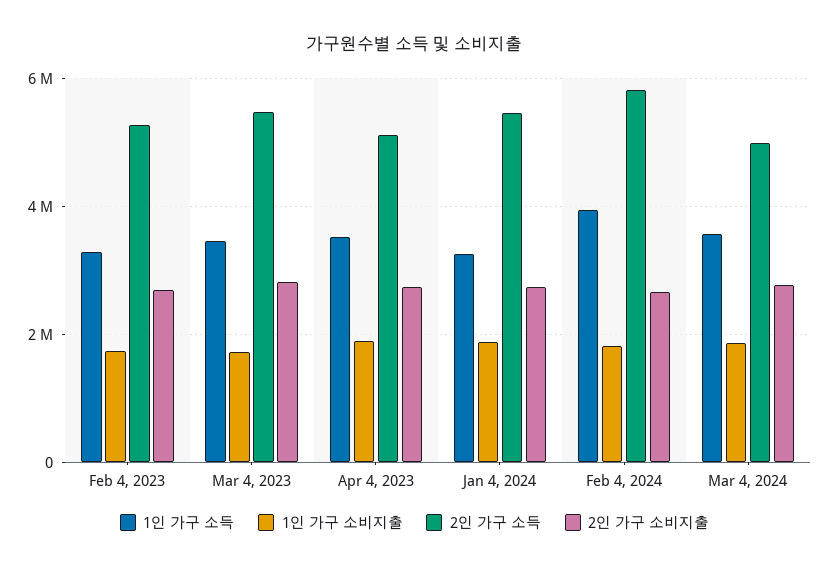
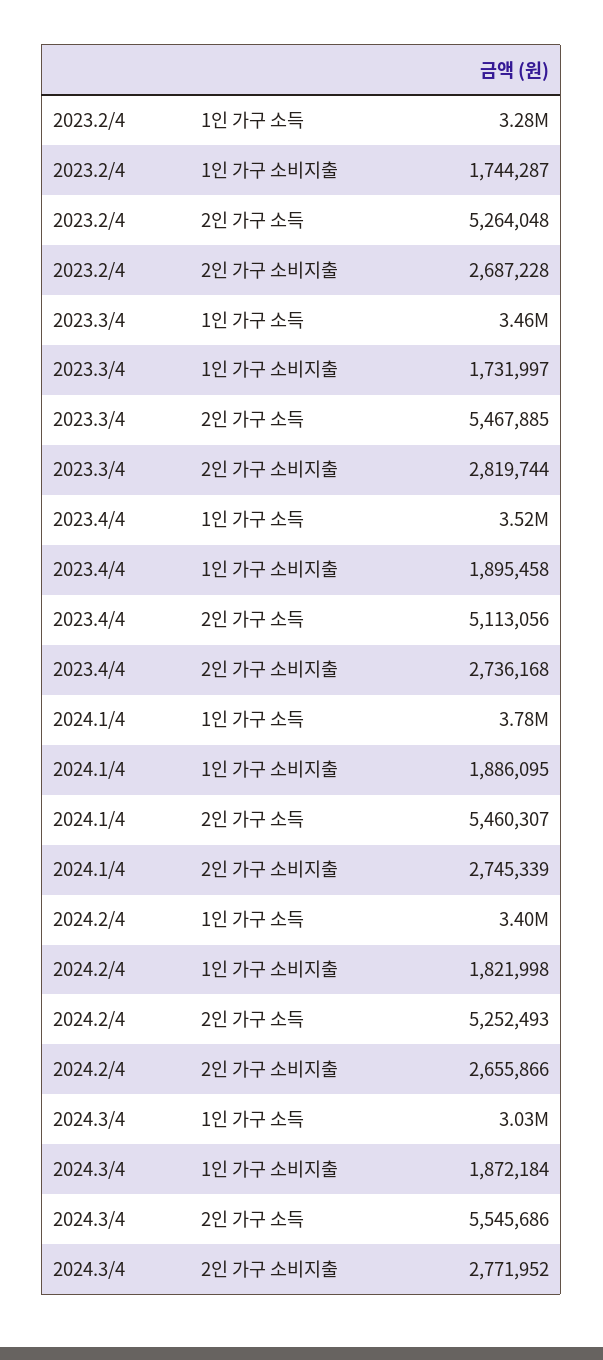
1인 가구 소득, Jan 4, 2024: 3200000 -> 3780000
1인 가구 소득, Feb 4, 2024: 4000000 -> 3400000
2인 가구 소득, Feb 4, 2024: 5800000 -> 5252493
1인 가구 소득, Mar 4, 2024: 3600000 -> 3030000
2인 가구 소득, Mar 4, 2024: 5000000 -> 5545686

